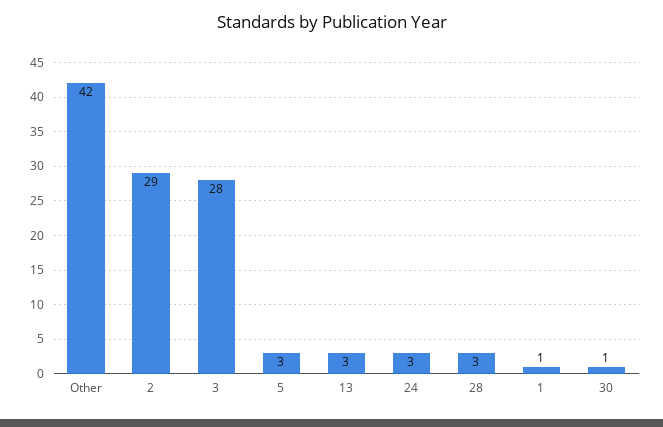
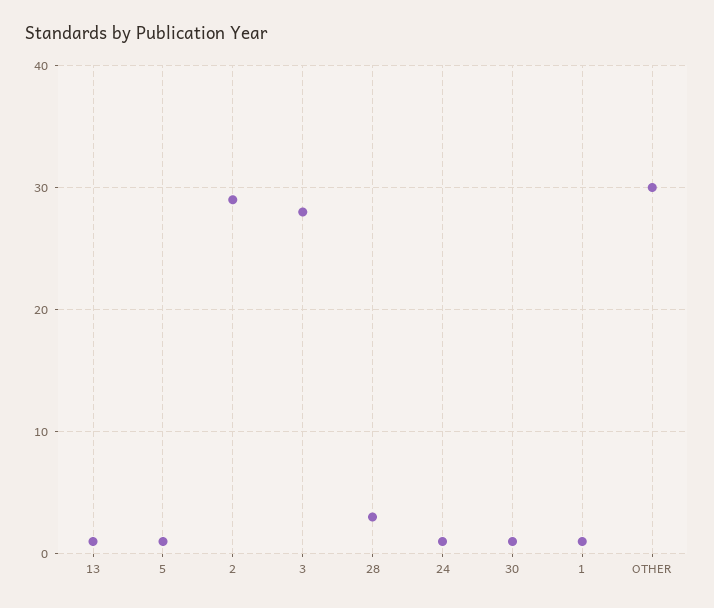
Other: 42 -> 30
5: 3 -> 1
13: 3 -> 1
24: 3 -> 1

